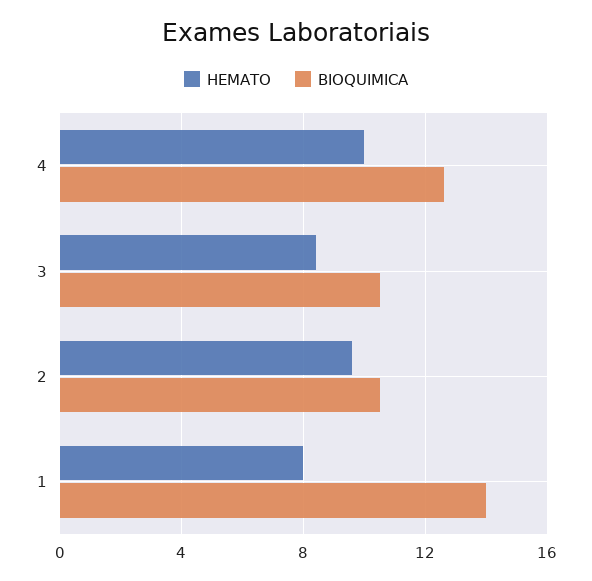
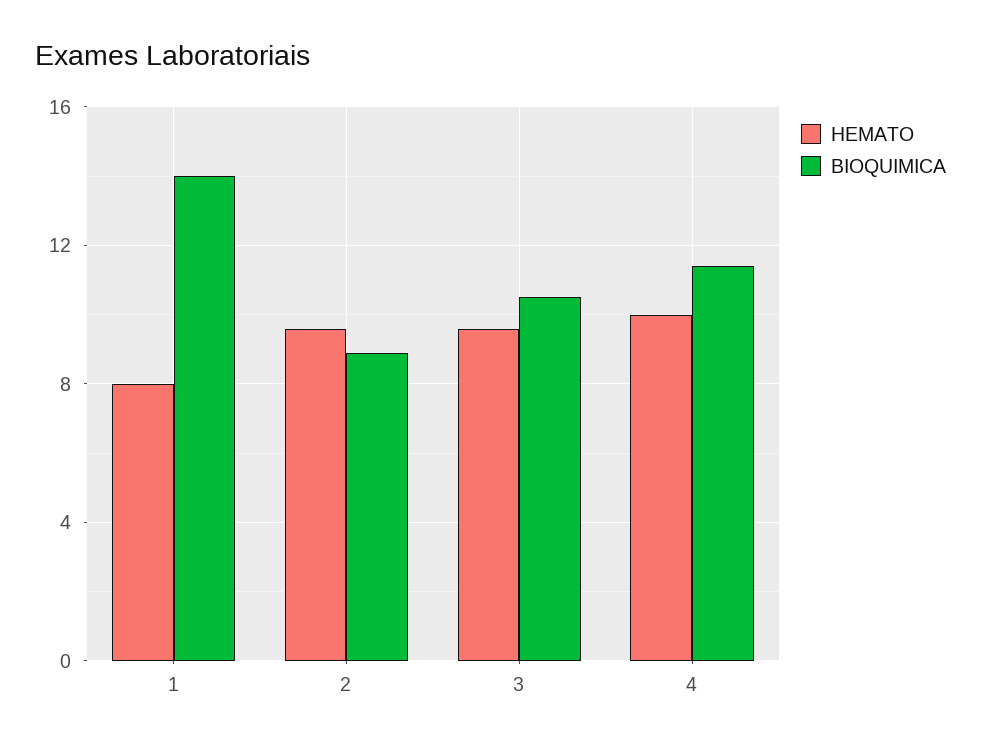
BIOQUIMICA, 4: 12.5 -> 11.5
HEMATO, 3: 8.5 -> 9.5
BIOQUIMICA, 2: 10.5 -> 9

